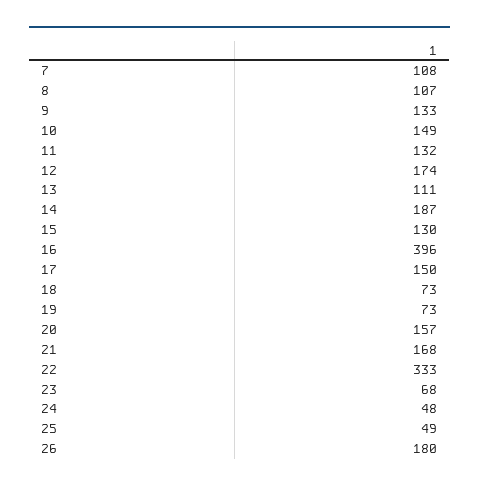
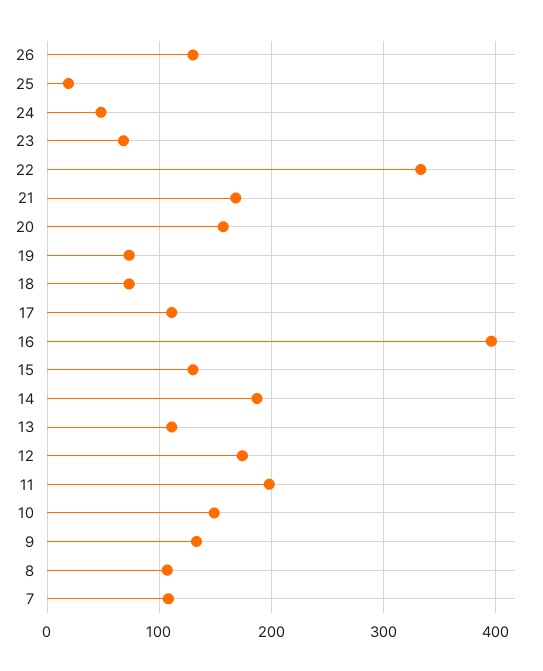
11: 132 -> 200
17: 150 -> 110
25: 49 -> 20
26: 180 -> 130

